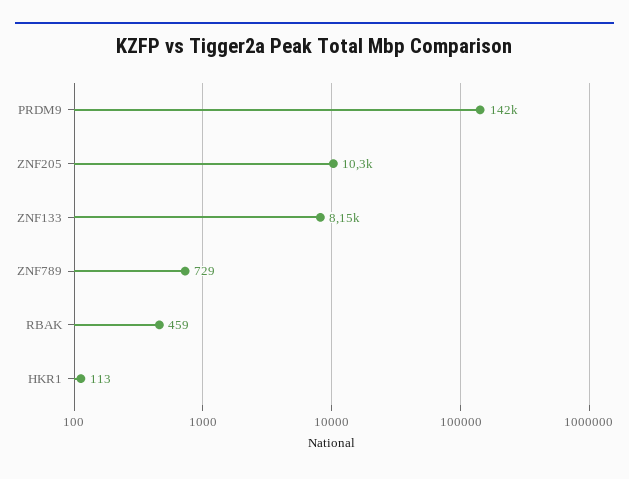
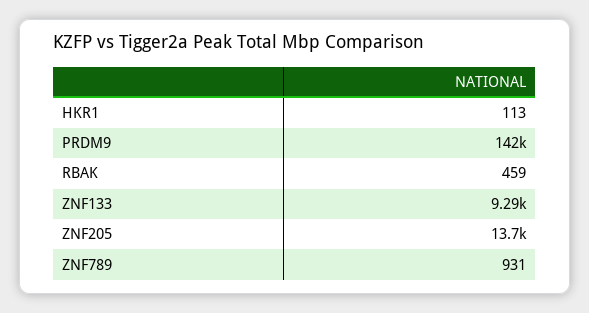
ZNF205: 10300 -> 13700
ZNF133: 8150 -> 9290
ZNF789: 729 -> 931

